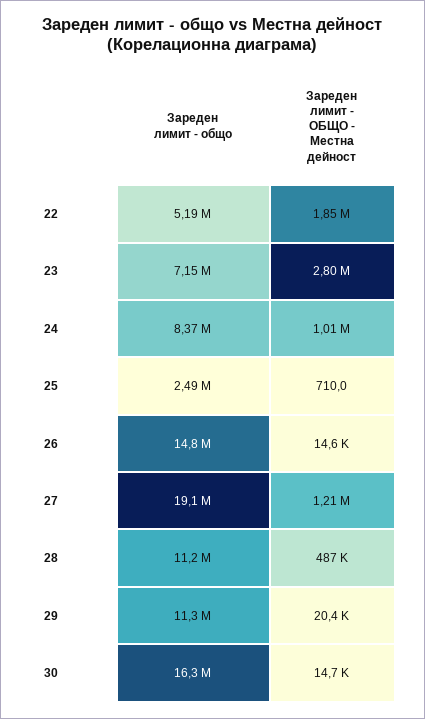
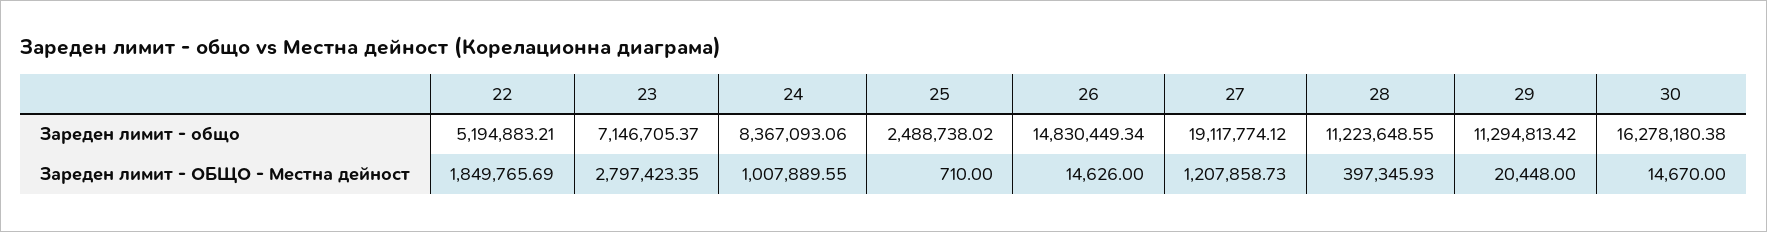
Зареден лимит - ОБЩО - Местна дейност, 28: 487000 -> 397345.93

